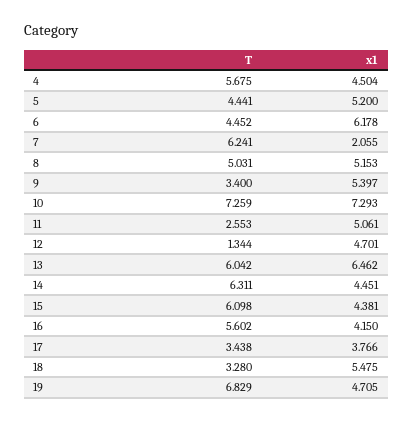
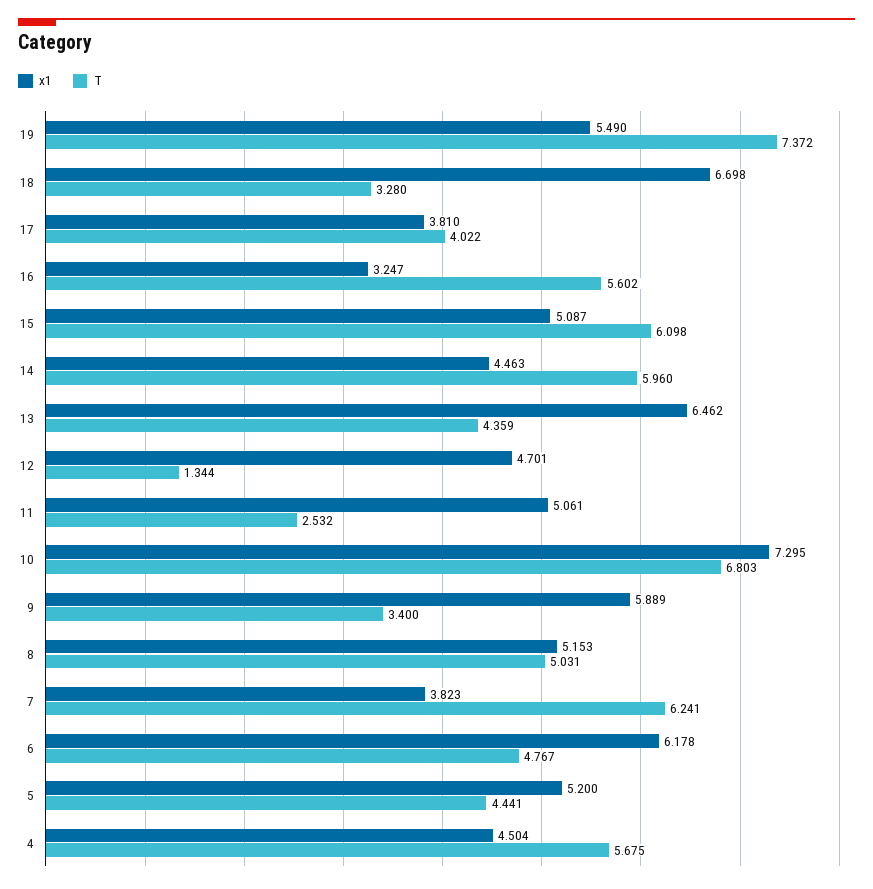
T, 6: 4.452 -> 4.767
x1, 7: 2.055 -> 3.823
x1, 9: 5.397 -> 5.889
T, 10: 7.259 -> 6.803
x1, 10: 7.293 -> 7.295
T, 11: 2.553 -> 2.532
T, 13: 6.042 -> 4.359
T, 14: 6.311 -> 5.96
x1, 14: 4.451 -> 4.463
x1, 15: 4.381 -> 5.087
x1, 16: 4.15 -> 3.247
T, 17: 3.438 -> 4.022
x1, 17: 3.766 -> 3.81
x1, 18: 5.475 -> 6.698
T, 19: 6.829 -> 7.372
x1, 19: 4.705 -> 5.49

